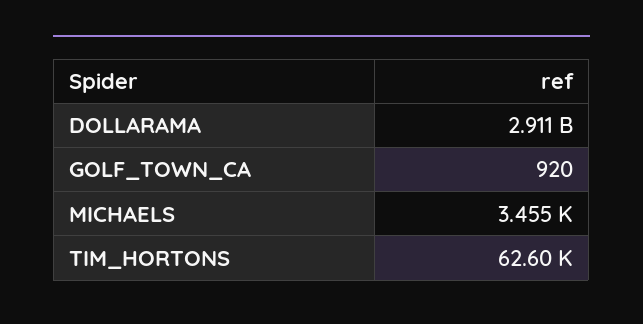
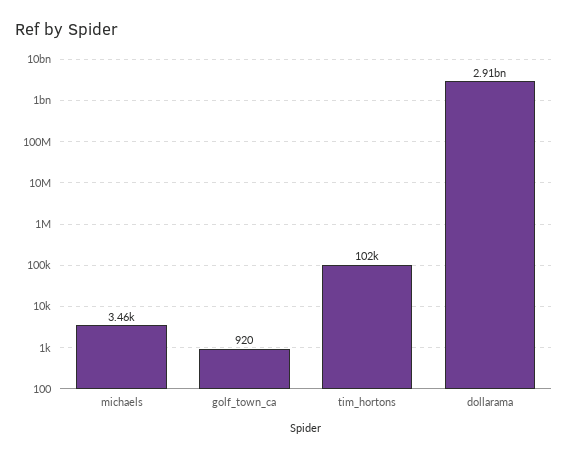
TIM_HORTONS: 62600 -> 102000

